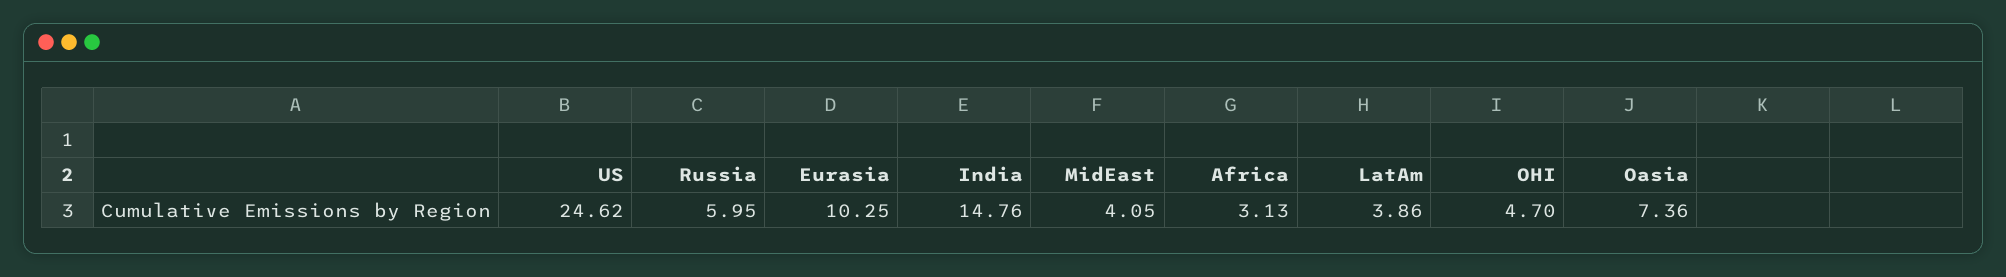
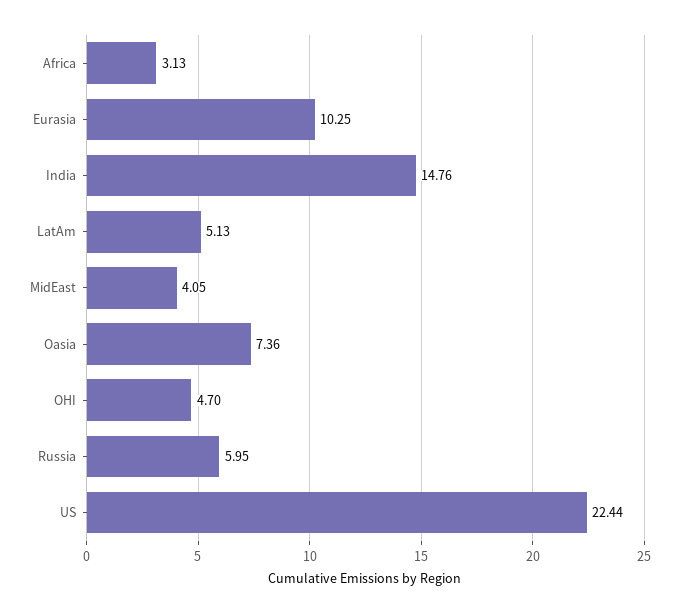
US: 24.62 -> 22.44
LatAm: 3.86 -> 5.13

